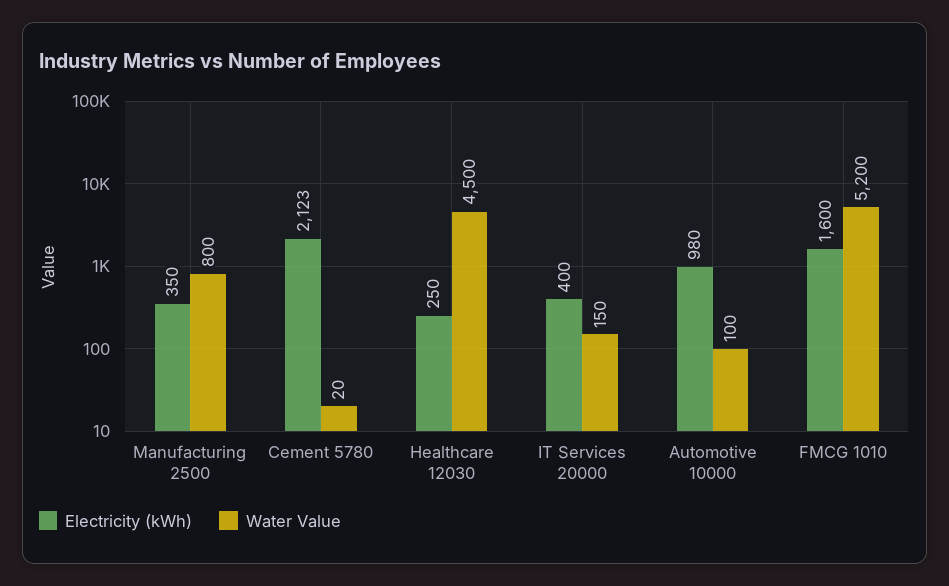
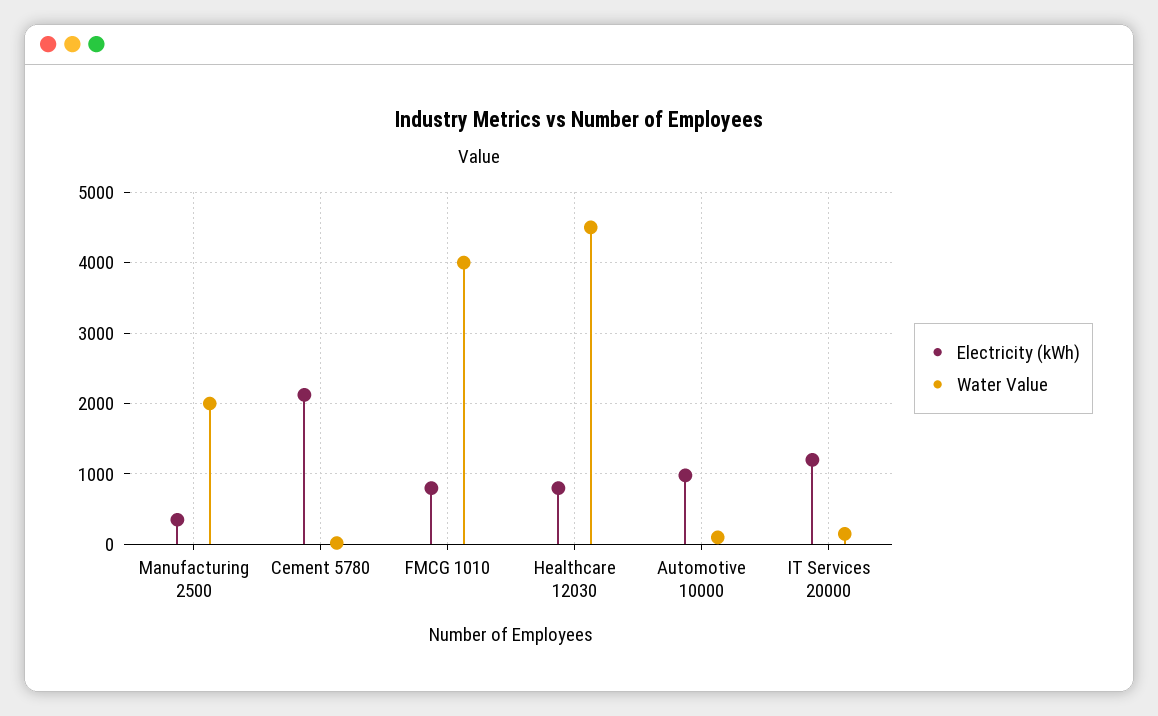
Water Value, Manufacturing 2500: 800 -> 2000
Electricity (kWh), Healthcare 12030: 250 -> 800
Electricity (kWh), IT Services 20000: 400 -> 1200
Electricity (kWh), FMCG 1010: 1600 -> 800
Water Value, FMCG 1010: 5200 -> 4000

